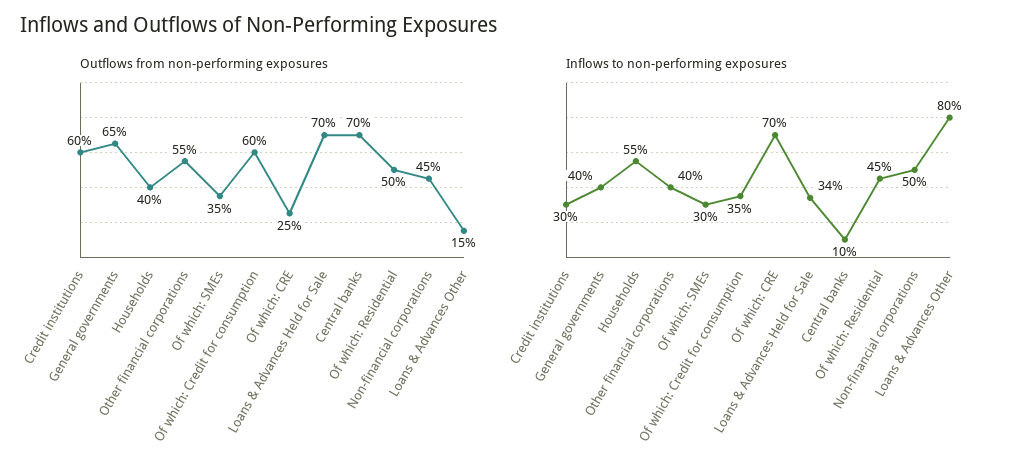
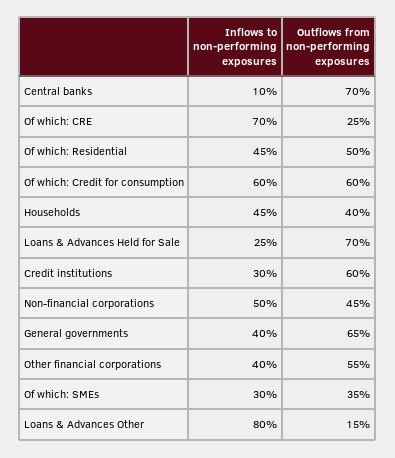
Inflows to non-performing exposures, Households: 55 -> 45
Inflows to non-performing exposures, Of which: Credit for consumption: 35 -> 60
Inflows to non-performing exposures, Loans & Advances Held for Sale: 34 -> 25

